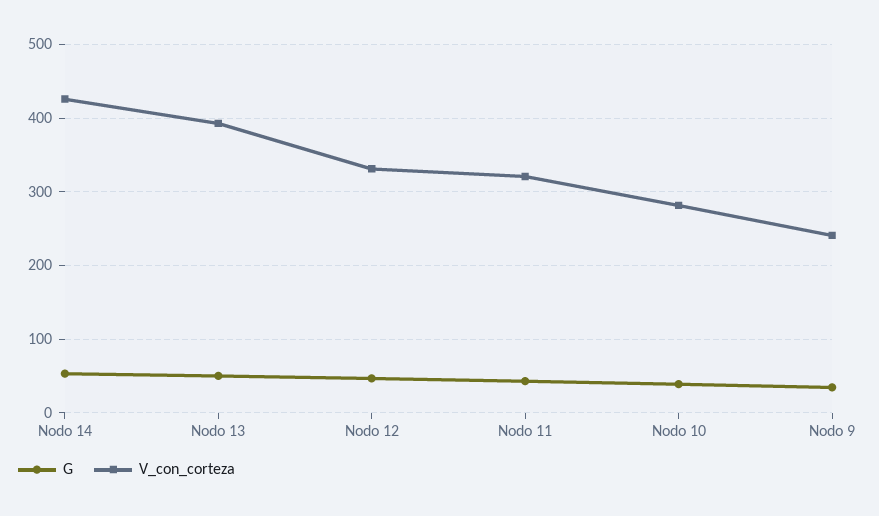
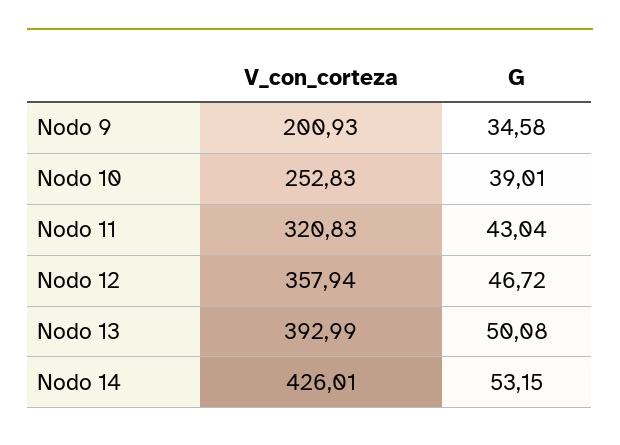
V_con_corteza, Nodo 12: 330 -> 357.94
V_con_corteza, Nodo 10: 280 -> 252.83
V_con_corteza, Nodo 9: 240 -> 200.93

